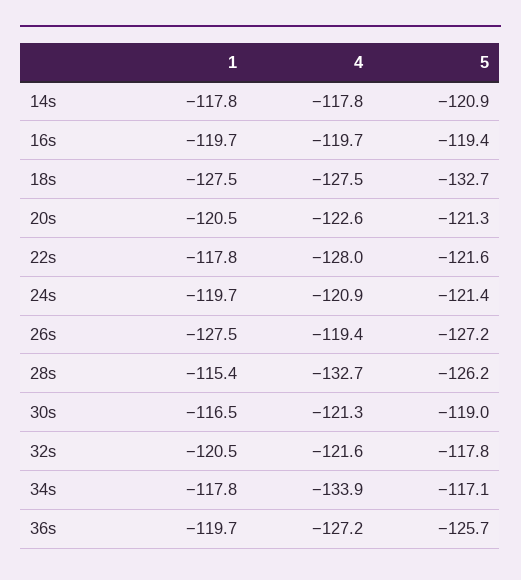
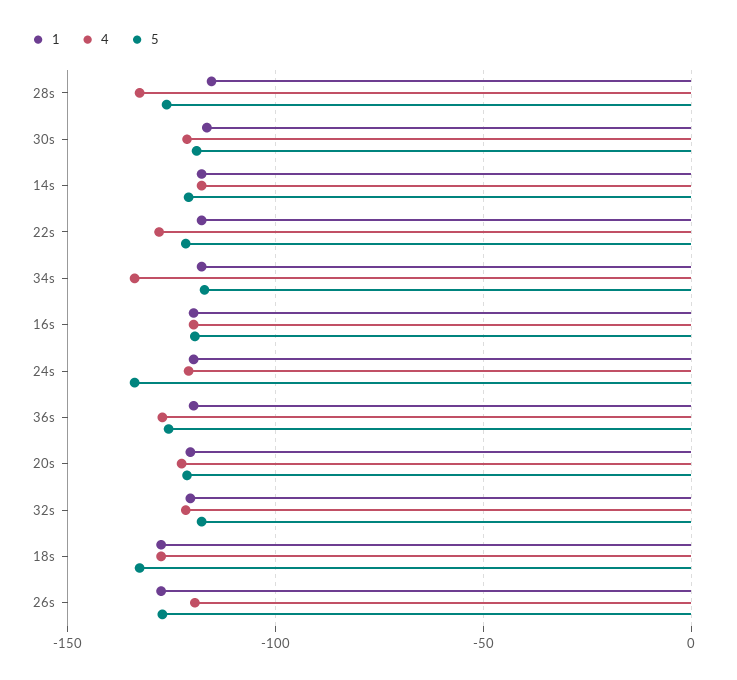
5, 24s: -121.4 -> -135

